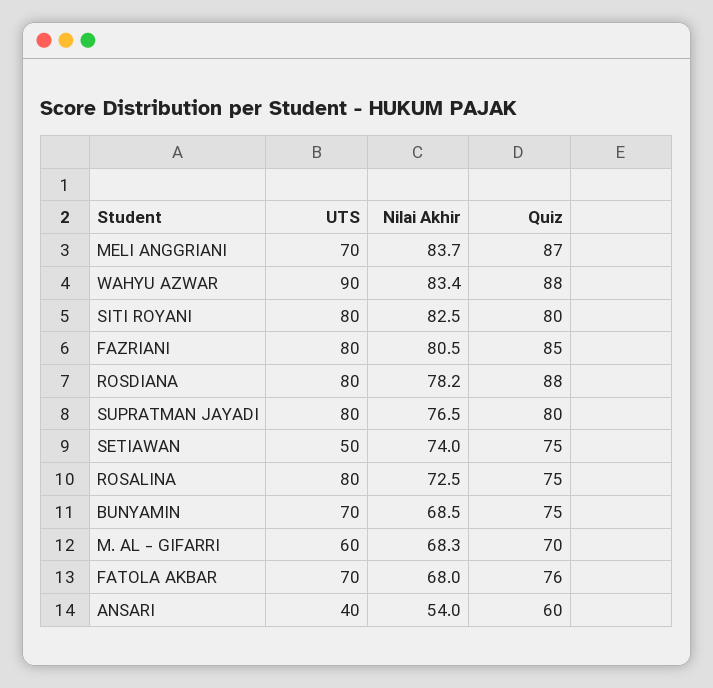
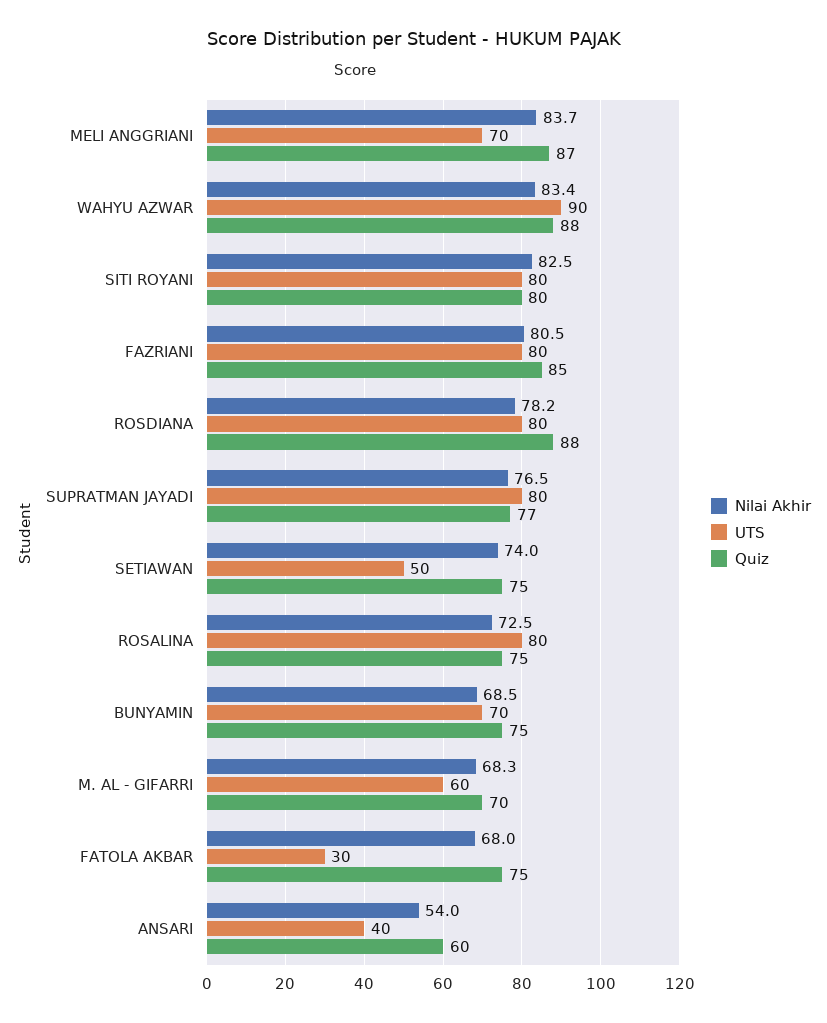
Quiz, SUPRATMAN JAYADI: 80 -> 77
UTS, FATOLA AKBAR: 70 -> 30
Quiz, FATOLA AKBAR: 76 -> 75

